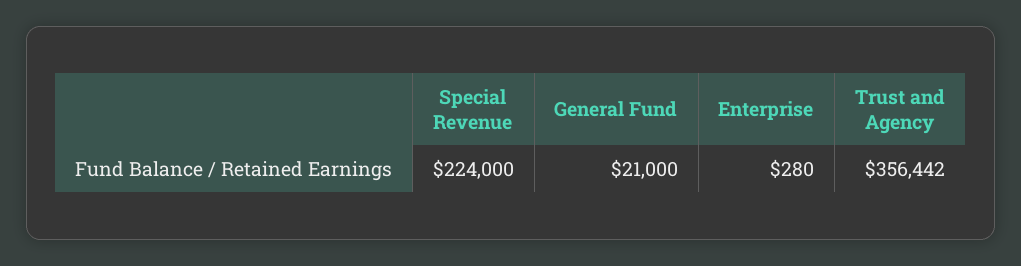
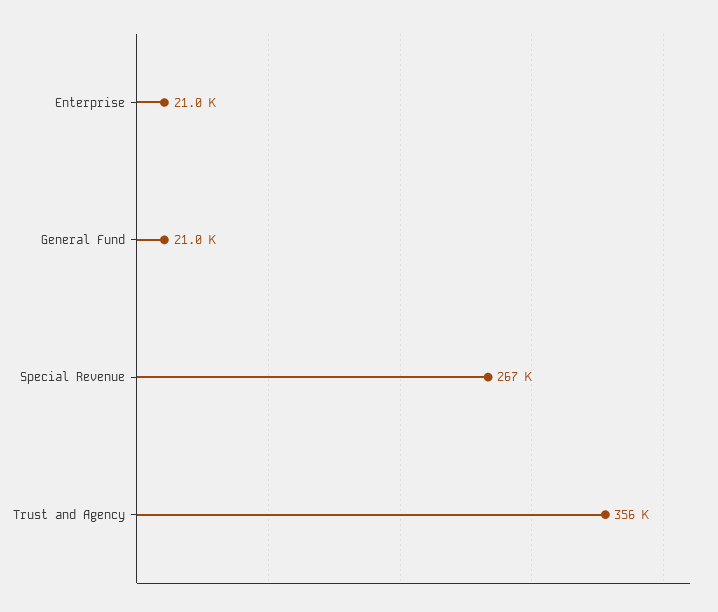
Special Revenue: 224000 -> 267000
Enterprise: 280 -> 21000

